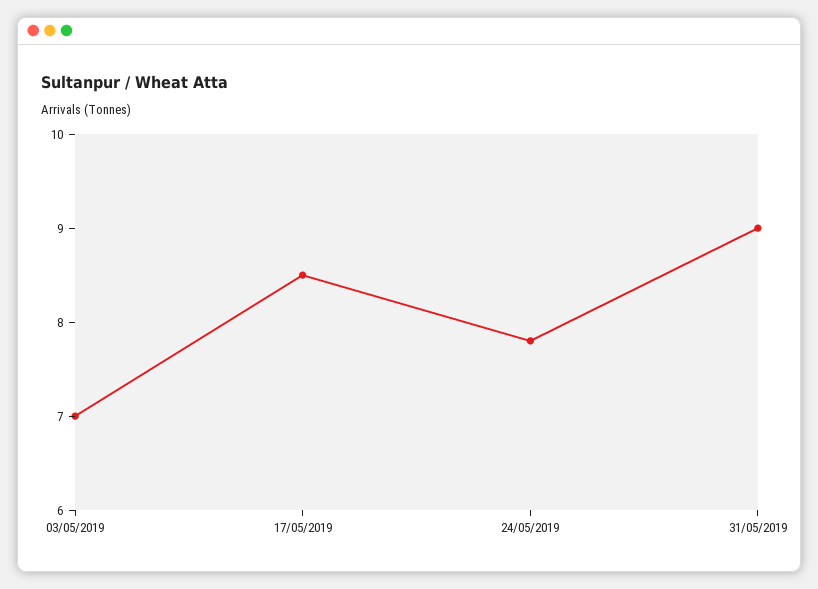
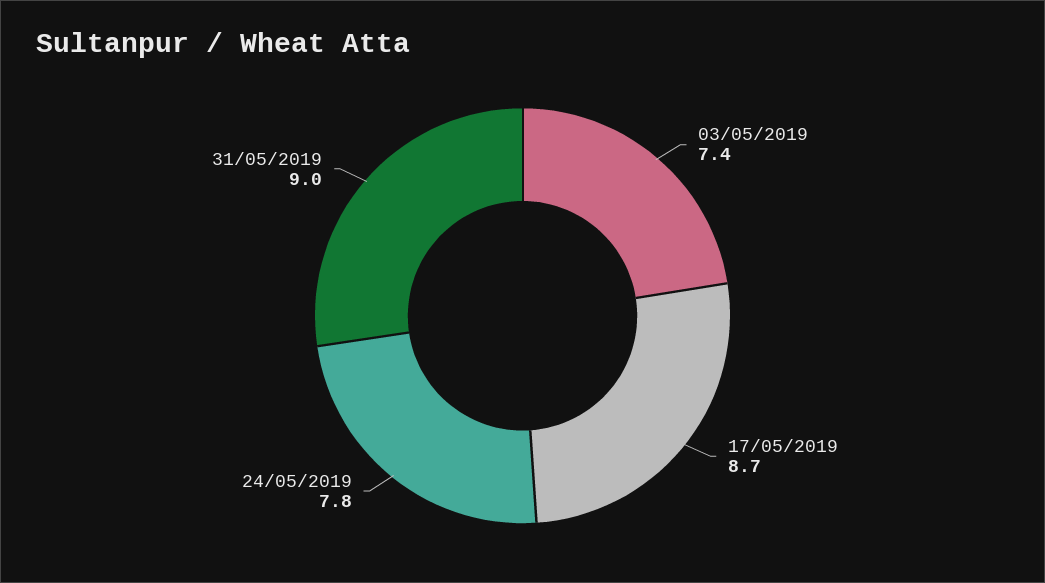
03/05/2019: 7 -> 7.4
17/05/2019: 8.5 -> 8.7

